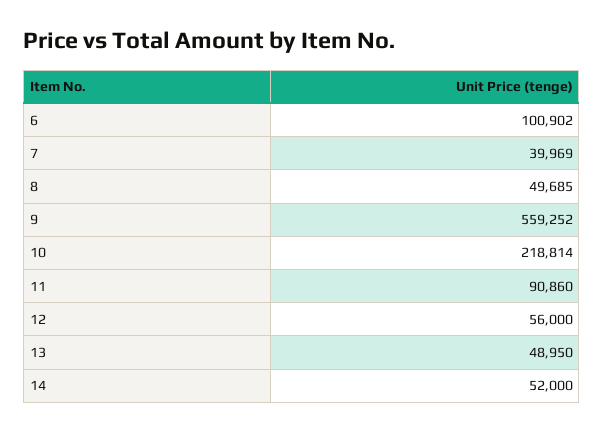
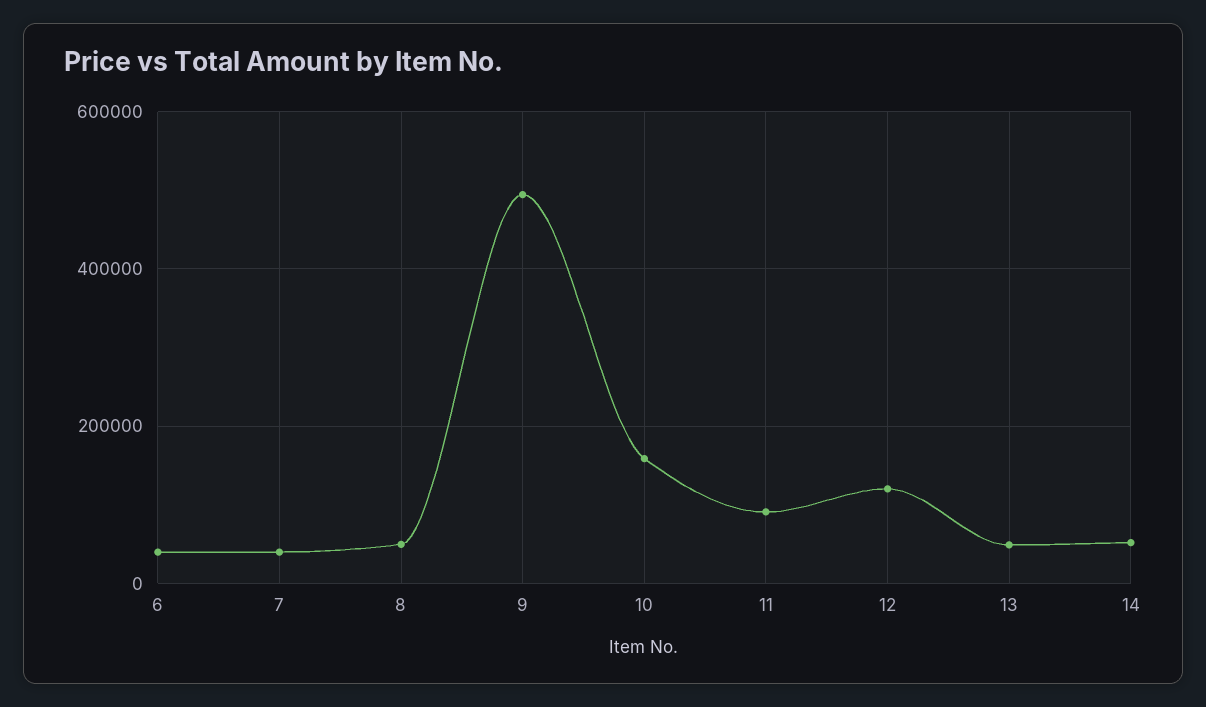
6: 100902 -> 40000
9: 559252 -> 500000
10: 218814 -> 160000
12: 56000 -> 120000

